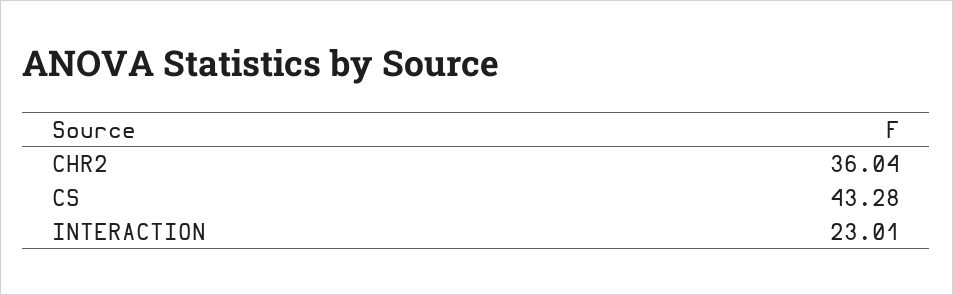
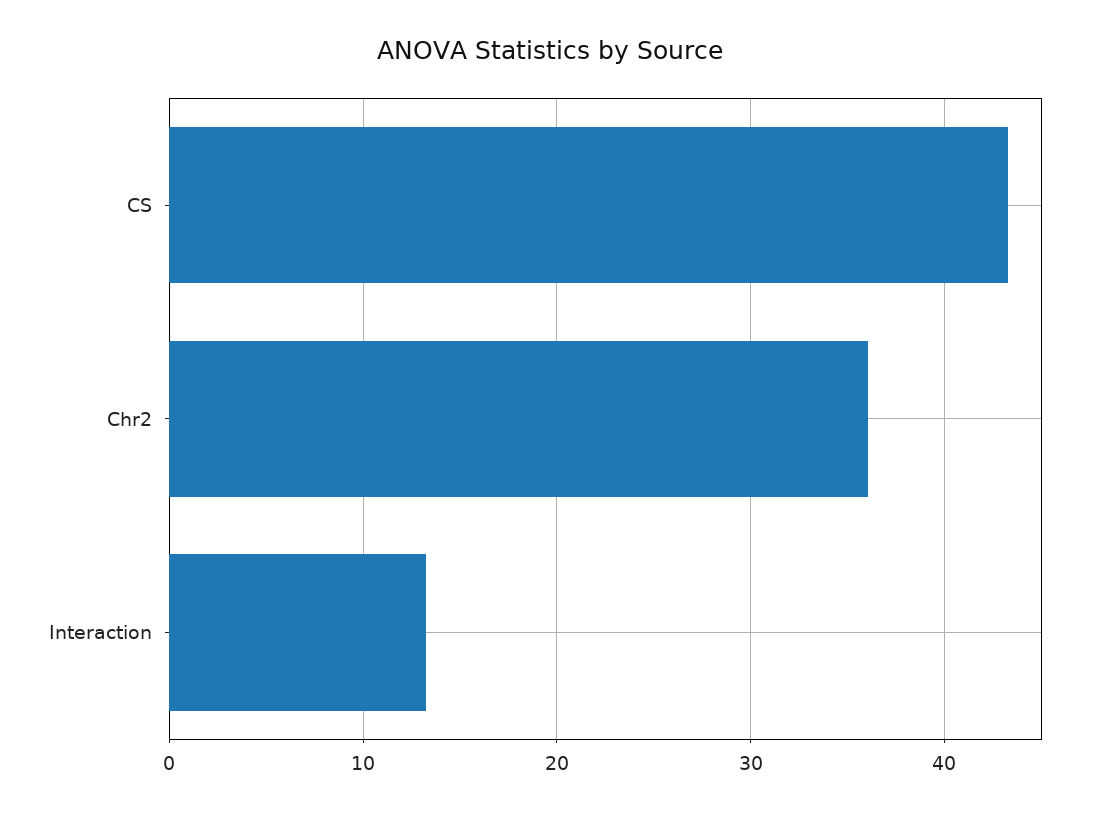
INTERACTION: 23.01 -> 13

